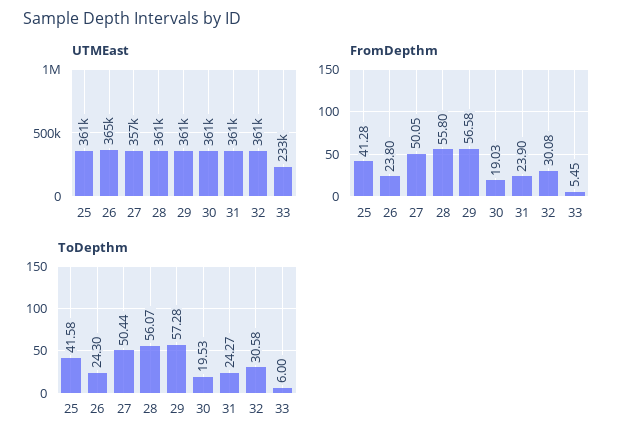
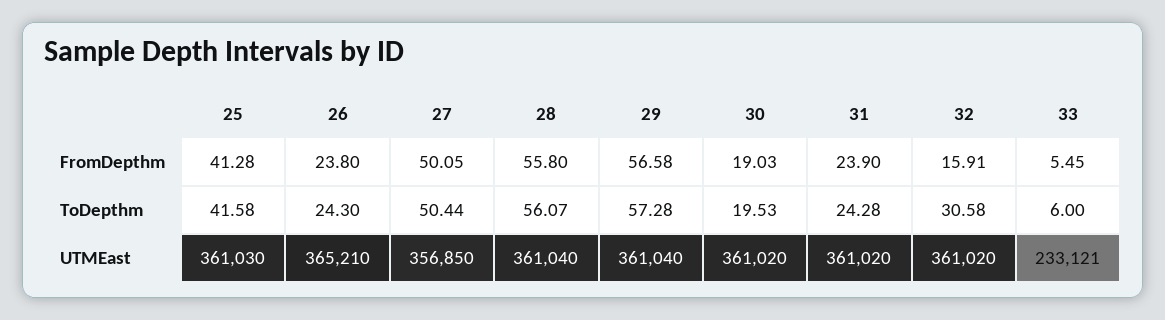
FromDepthm, 32: 30.08 -> 15.91
ToDepthm, 31: 24.27 -> 24.28

